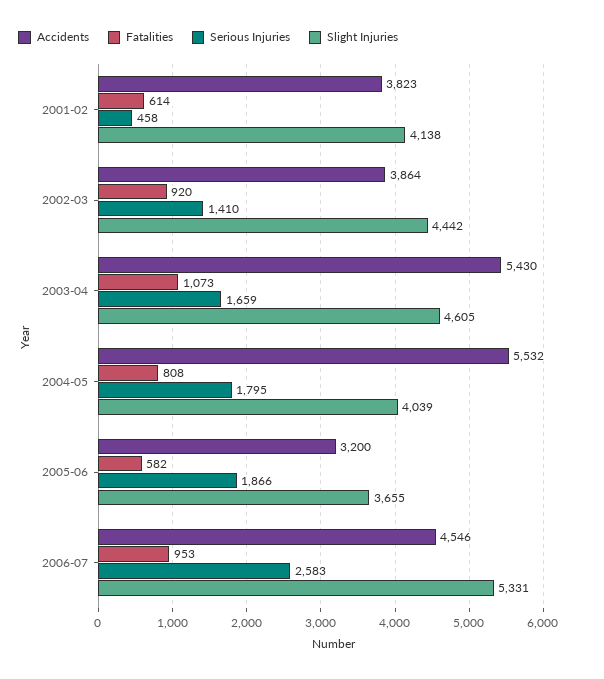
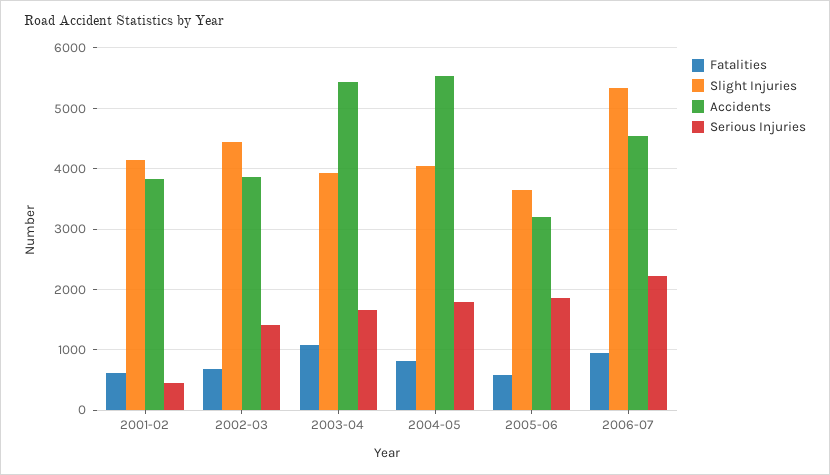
Fatalities, 2002-03: 920 -> 700
Slight Injuries, 2003-04: 4605 -> 3900
Serious Injuries, 2006-07: 2583 -> 2200

